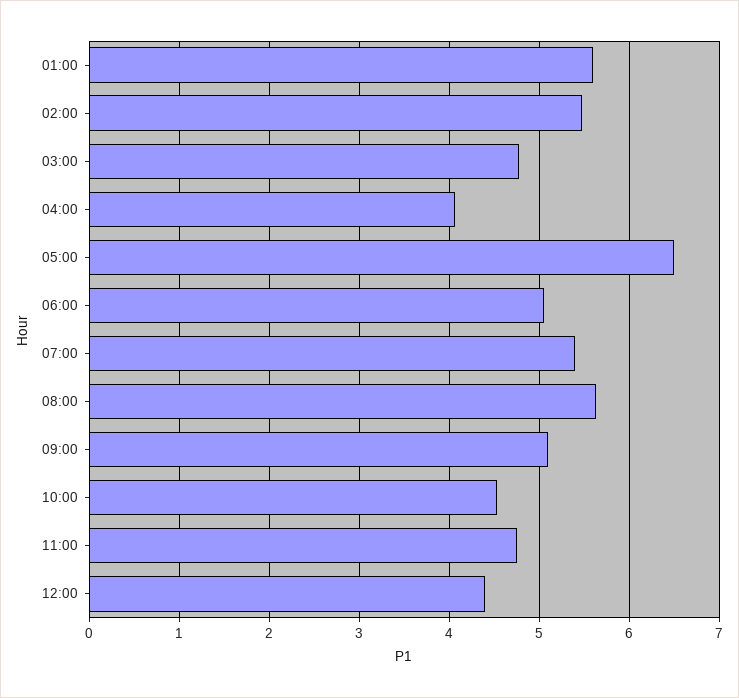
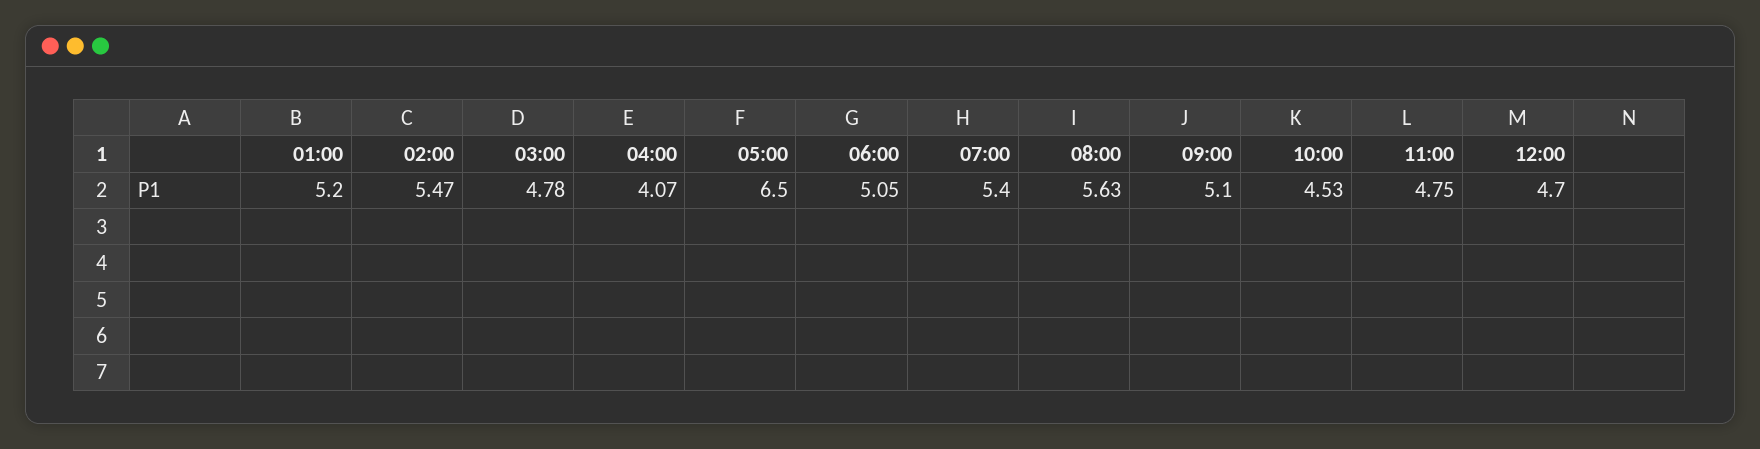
01:00: 5.6 -> 5.2
12:00: 4.4 -> 4.7

